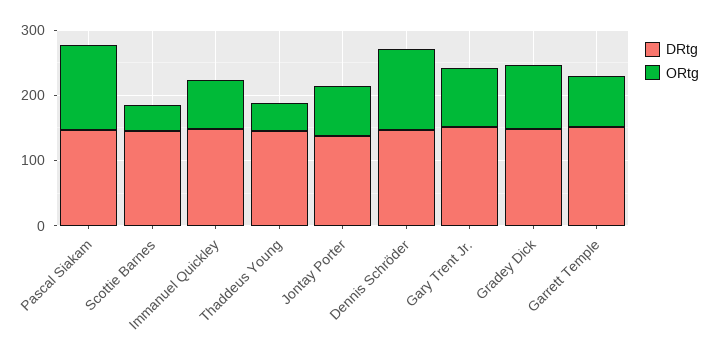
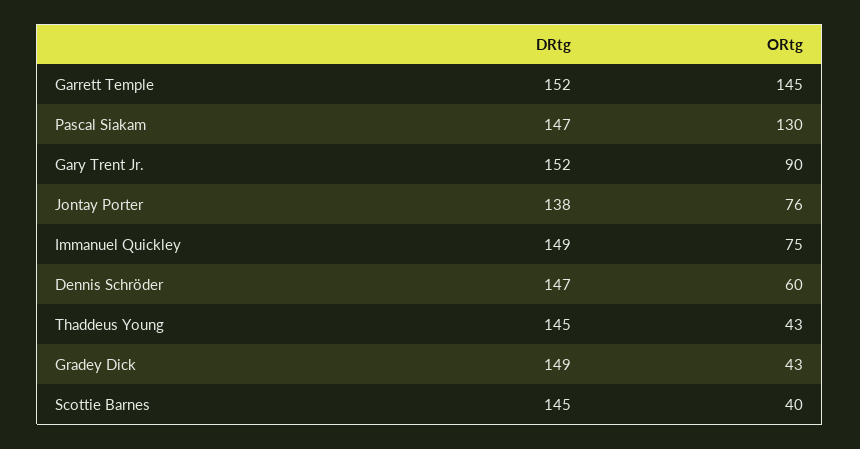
ORtg, Dennis Schröder: 120 -> 60
ORtg, Gradey Dick: 100 -> 43
ORtg, Garrett Temple: 80 -> 145

